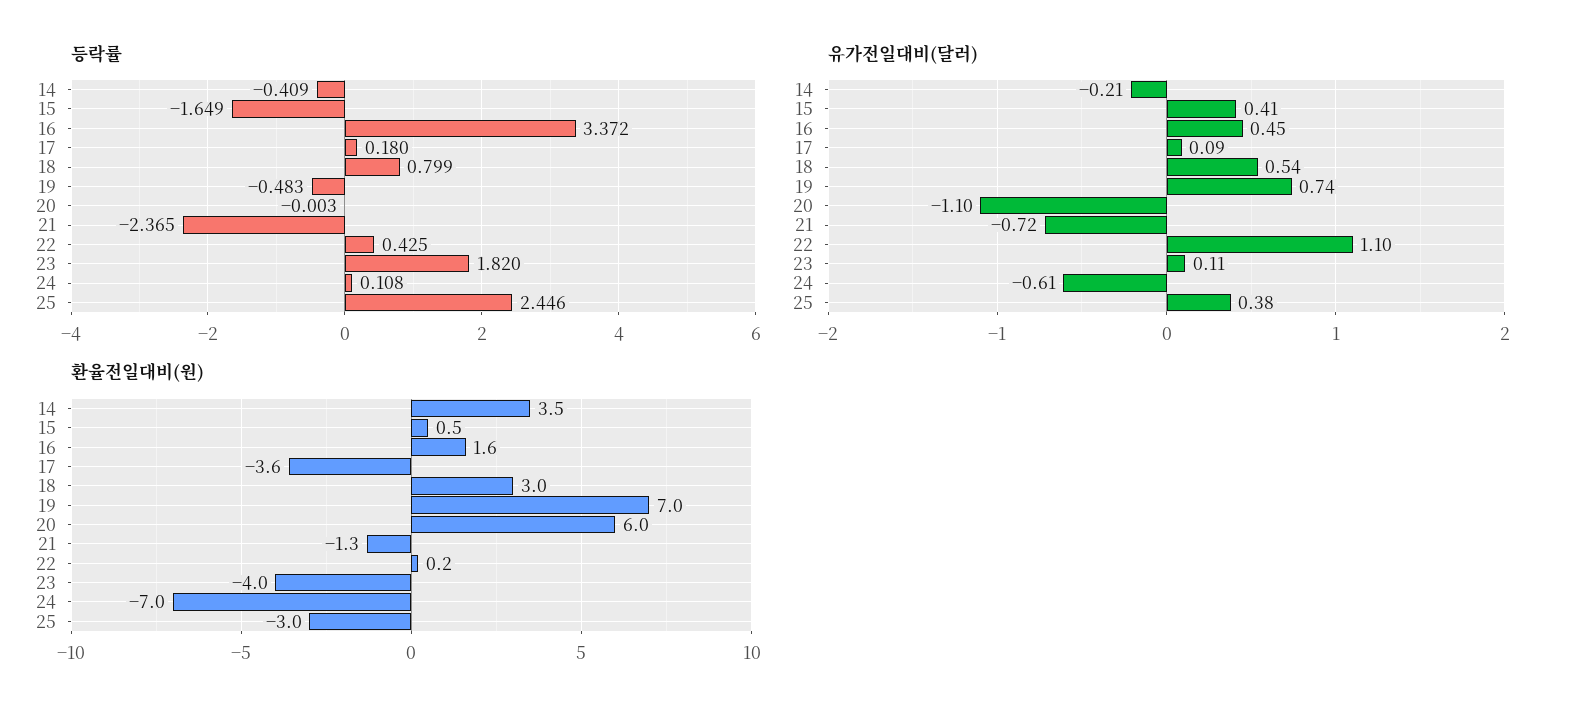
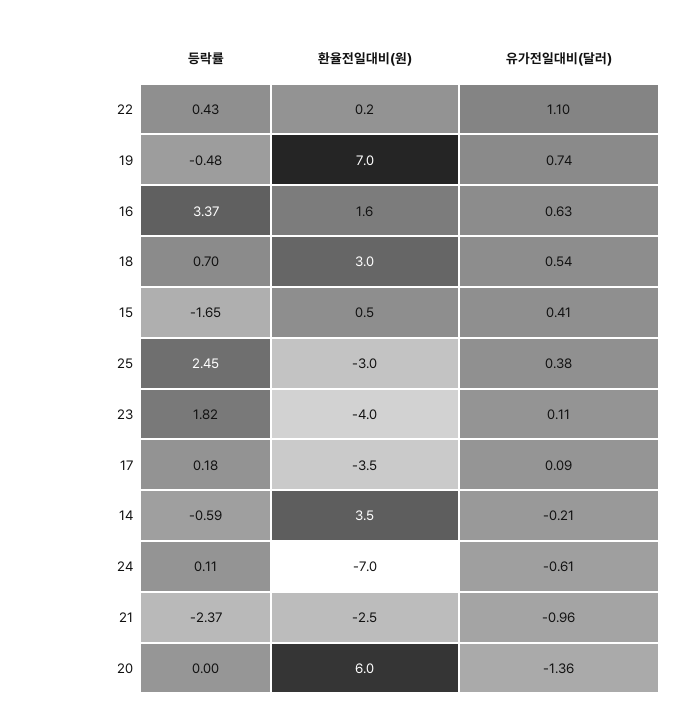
등락률, 14: -0.409 -> -0.59
등락률, 18: 0.799 -> 0.7
유가전일대비(달러), 16: 0.45 -> 0.63
유가전일대비(달러), 20: -1.1 -> -1.36
유가전일대비(달러), 21: -0.72 -> -0.96
환율전일대비(원), 17: -3.6 -> -3.5
환율전일대비(원), 21: -1.3 -> -2.5

